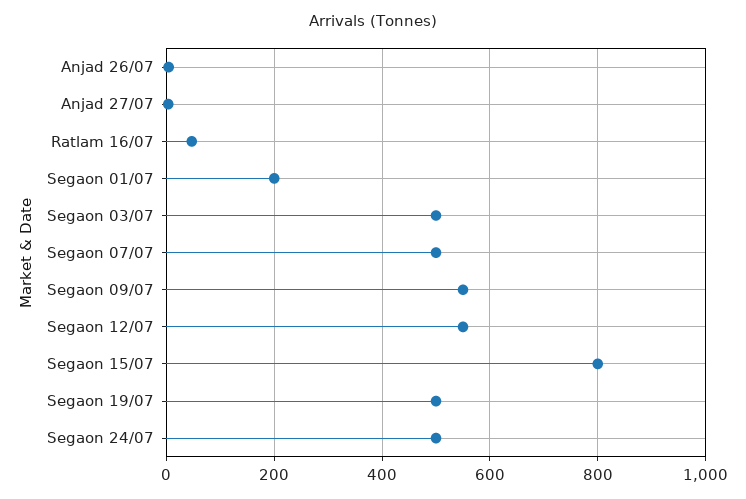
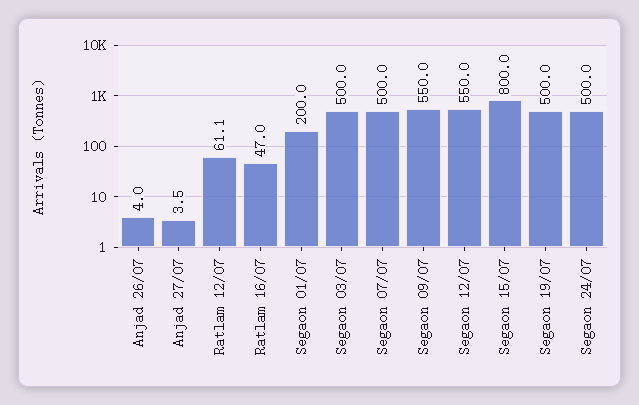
Ratlam 12/07: none -> 61.1

